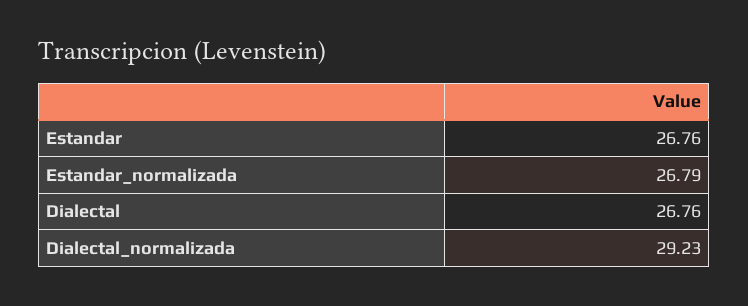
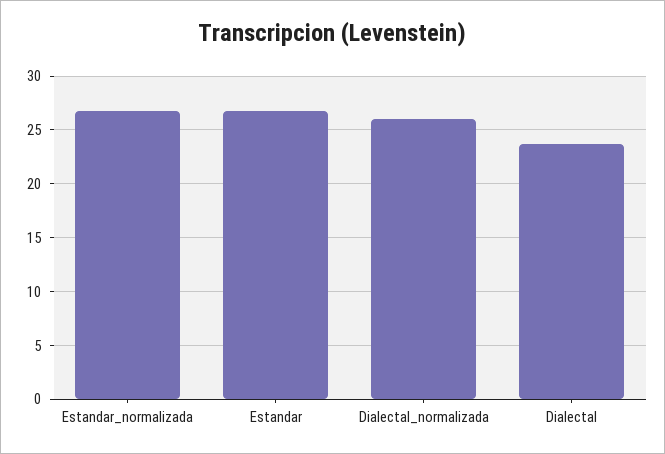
Dialectal: 26.76 -> 24
Dialectal_normalizada: 29.23 -> 26

